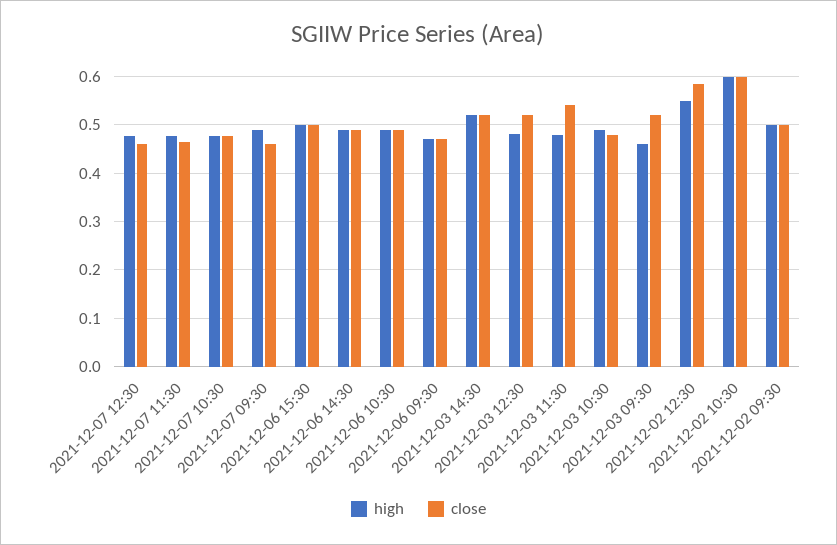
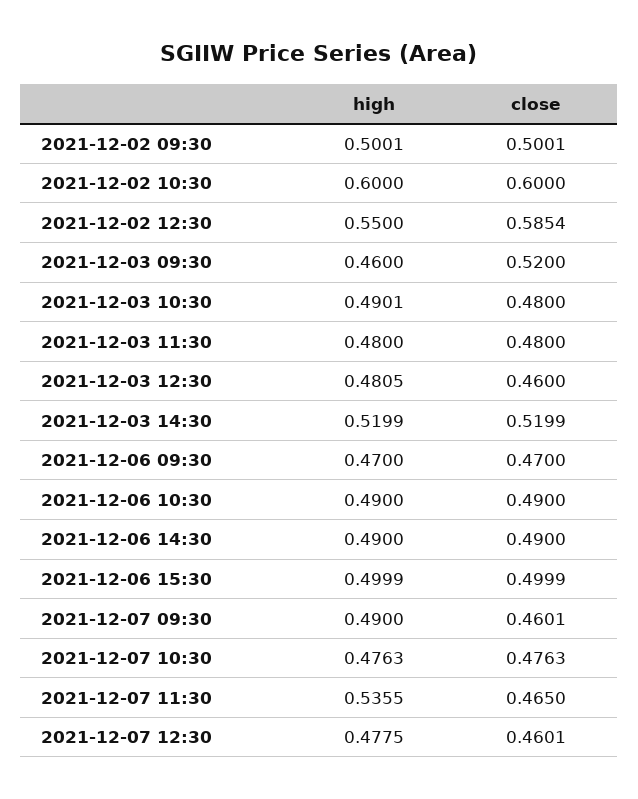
high, 2021-12-07 11:30: 0.48 -> 0.5355
close, 2021-12-03 12:30: 0.52 -> 0.46
close, 2021-12-03 11:30: 0.54 -> 0.48

